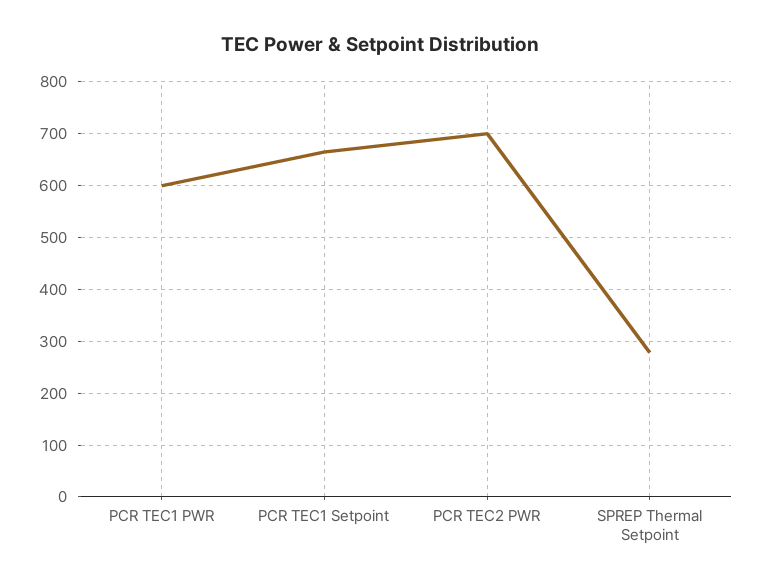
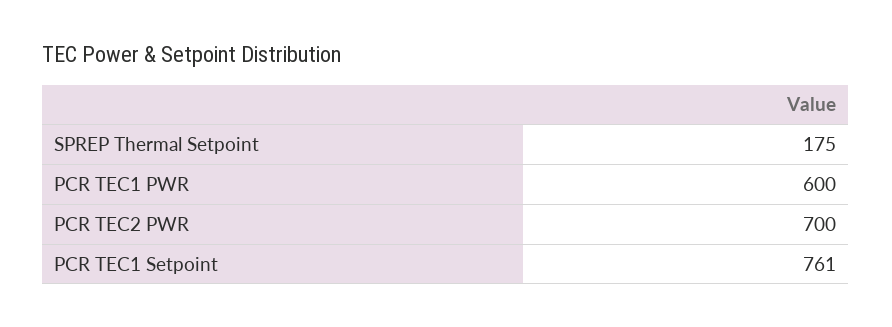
PCR TEC1 Setpoint: 660 -> 761
SPREP Thermal Setpoint: 280 -> 175

